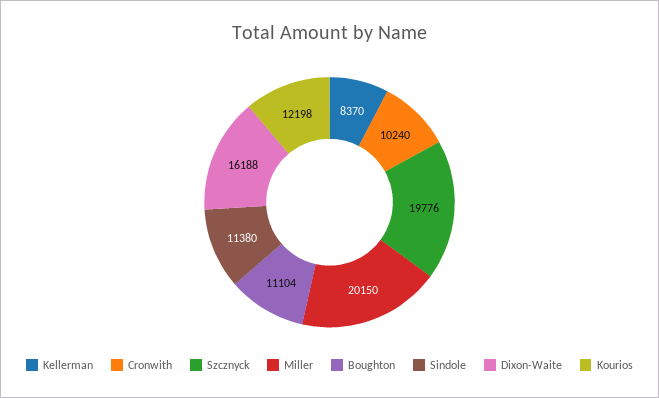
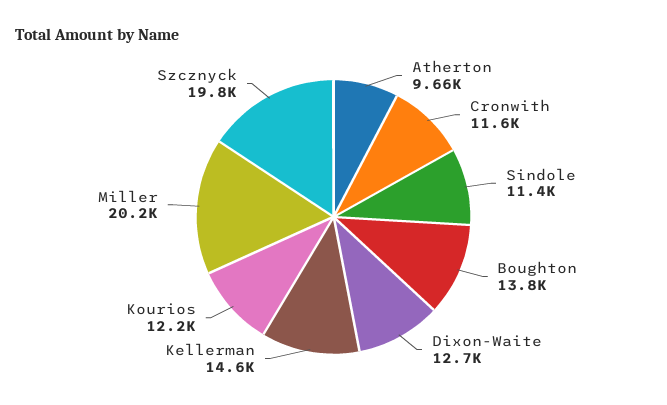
Kellerman: 8370 -> 14600
Cronwith: 10240 -> 11600
Boughton: 11104 -> 13800
Dixon-Waite: 16188 -> 12700
Atherton: none -> 9660

